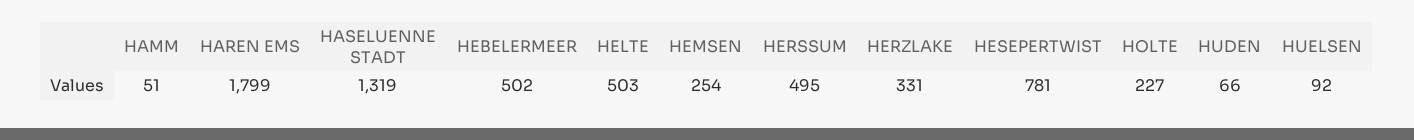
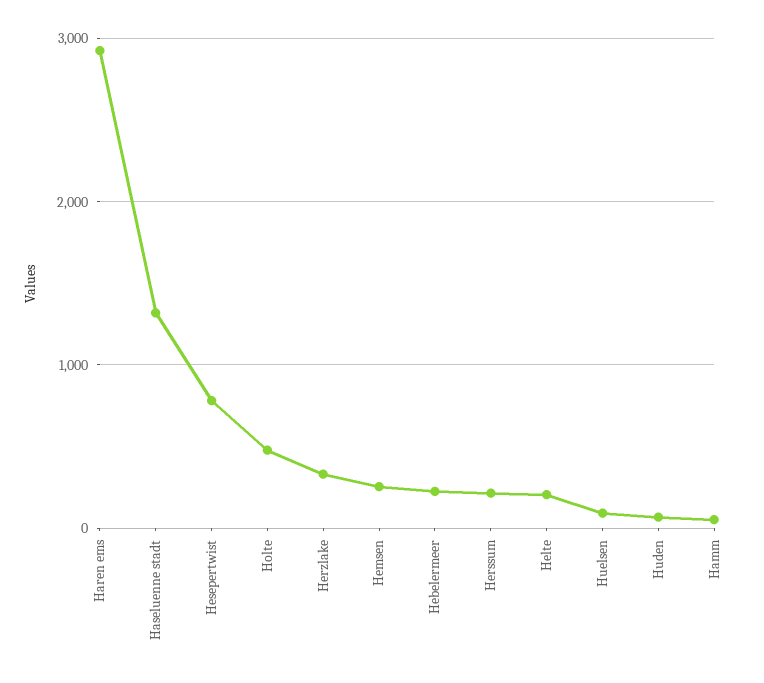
HAREN EMS: 1799 -> 2900
HEBELERMEER: 502 -> 200
HELTE: 503 -> 200
HERSSUM: 495 -> 200
HOLTE: 227 -> 500

